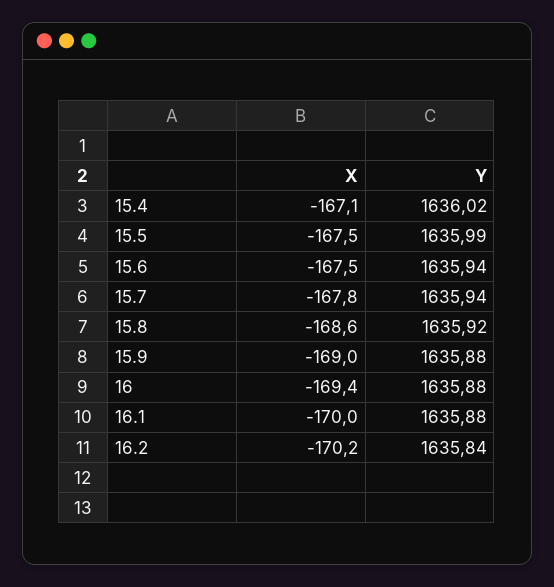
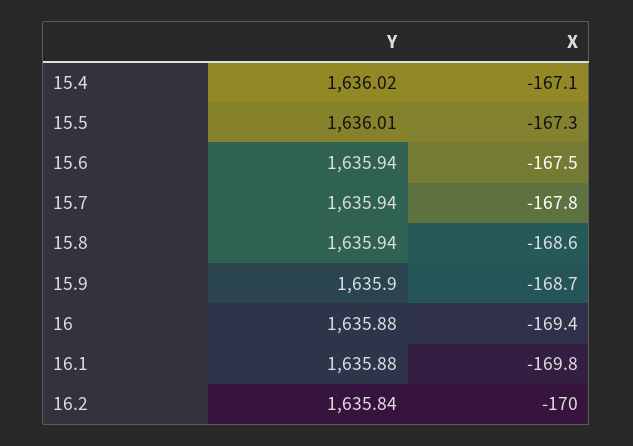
X, 15.5: -167.5 -> -167.3
Y, 15.5: 1635.99 -> 1636.01
Y, 15.8: 1635.92 -> 1635.94
X, 15.9: -169 -> -168.7
Y, 15.9: 1635.88 -> 1635.9
X, 16.1: -170 -> -169.8
X, 16.2: -170.2 -> -170

